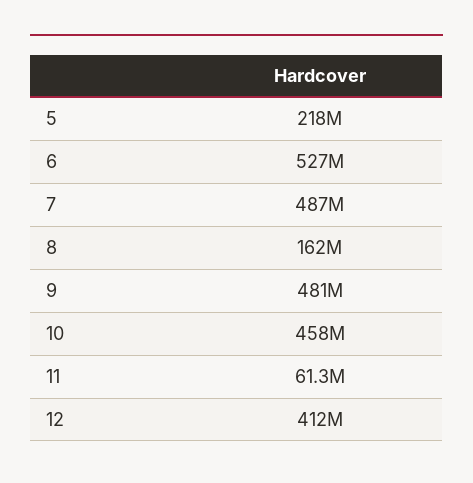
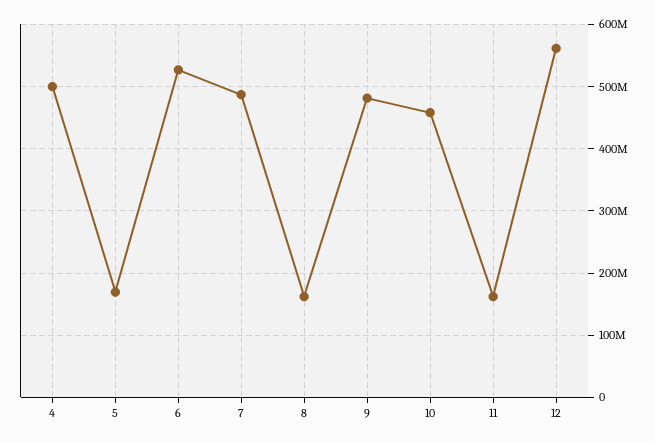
5: 218000000 -> 170000000
11: 61300000 -> 160000000
12: 412000000 -> 560000000
4: none -> 500000000

